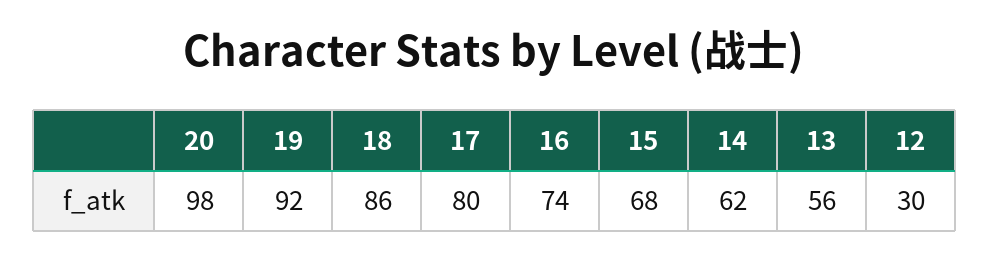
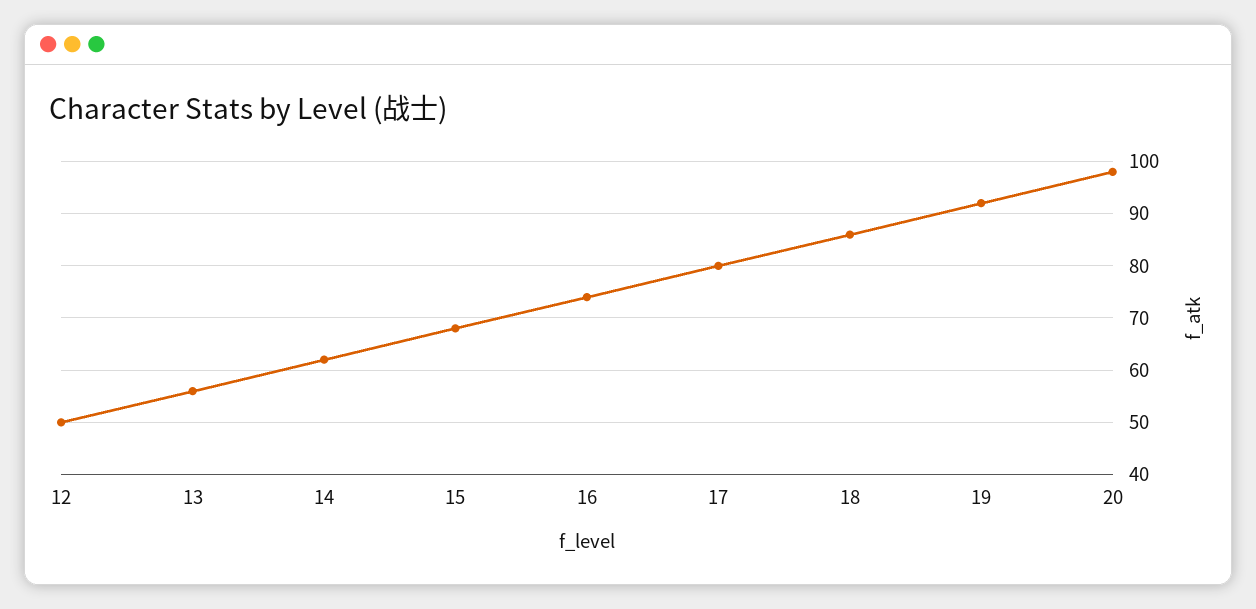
12: 30 -> 50

